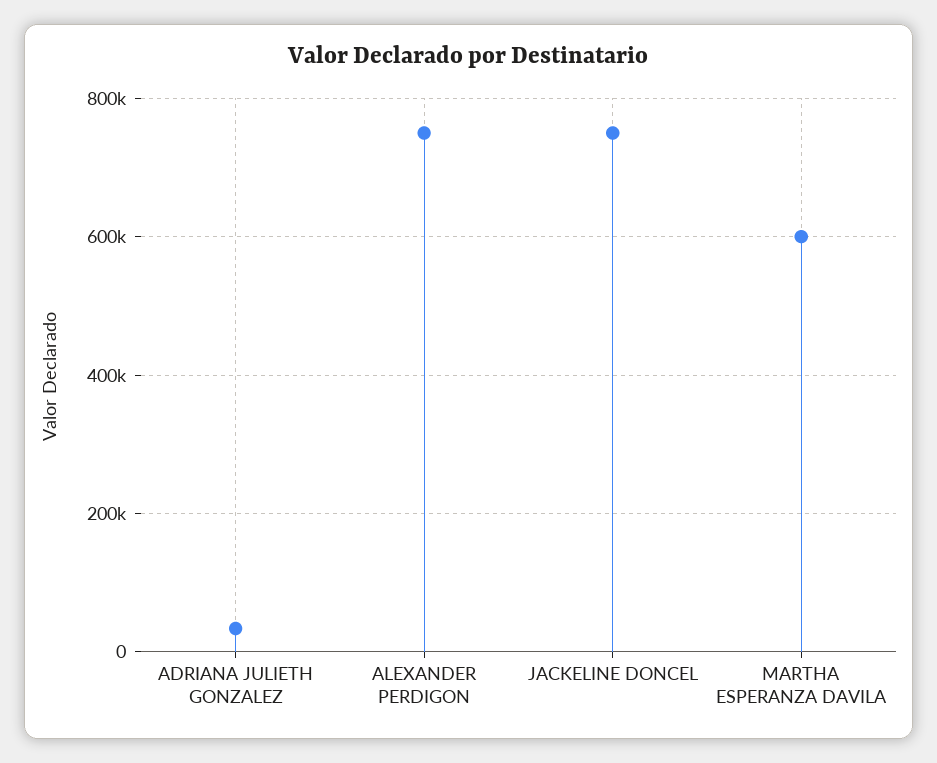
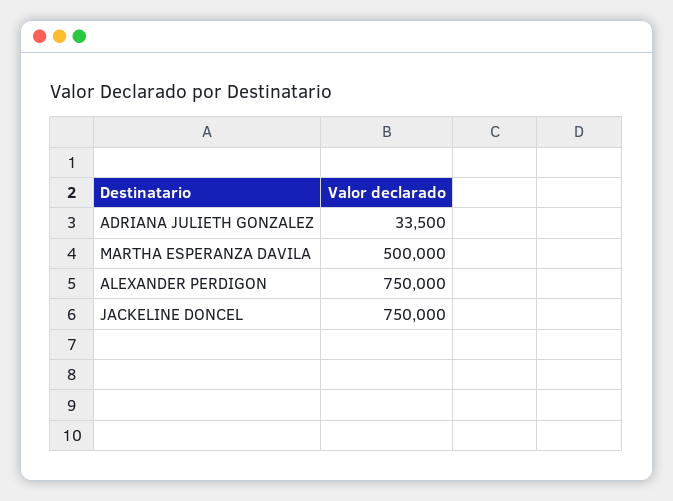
MARTHA ESPERANZA DAVILA: 600000 -> 500000

